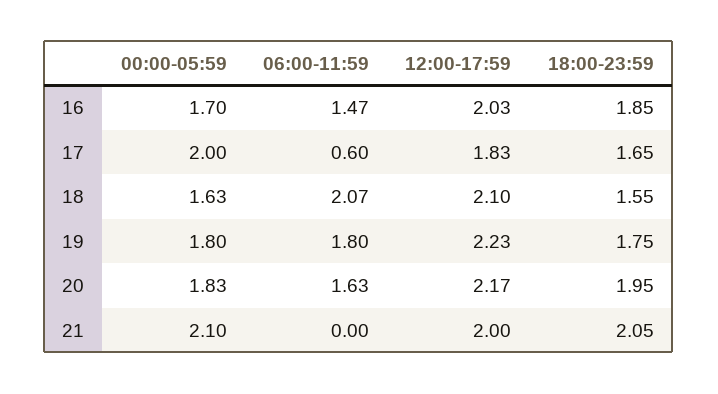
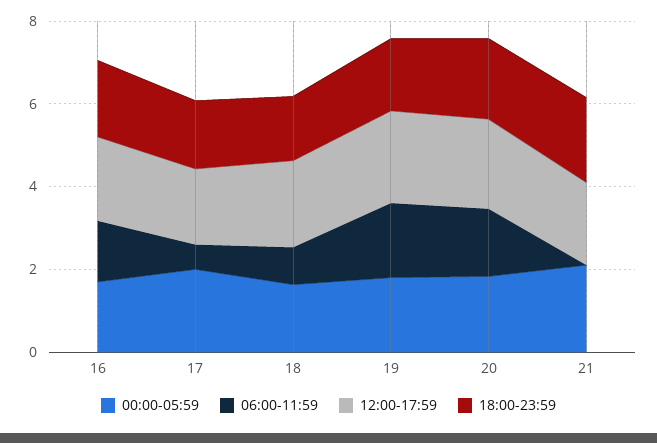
06:00-11:59, 18: 2.07 -> 1

